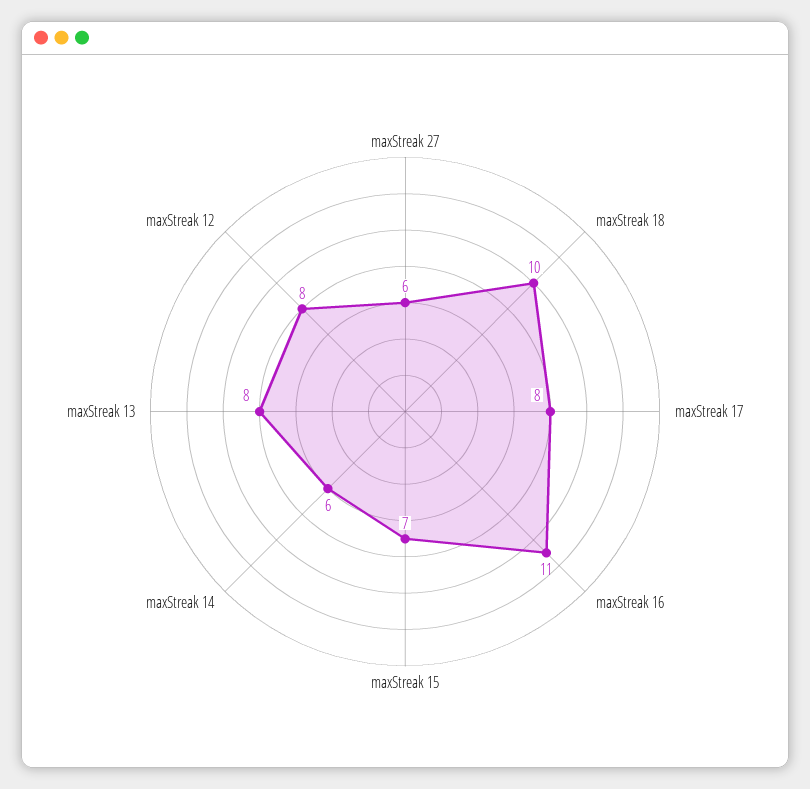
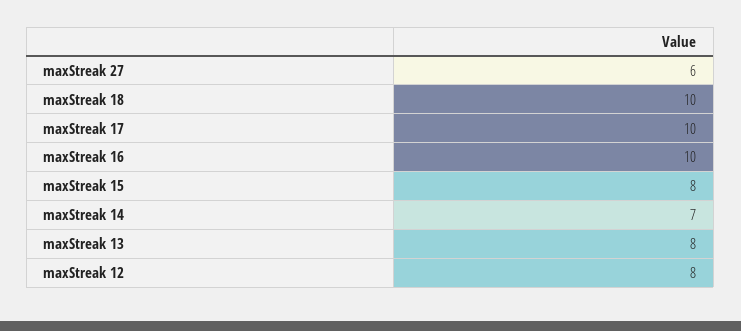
maxStreak 17: 8 -> 10
maxStreak 16: 11 -> 10
maxStreak 15: 7 -> 8
maxStreak 14: 6 -> 7

